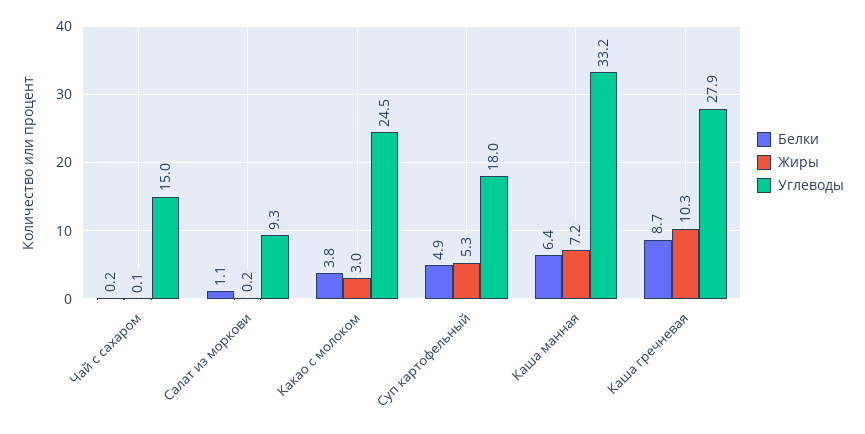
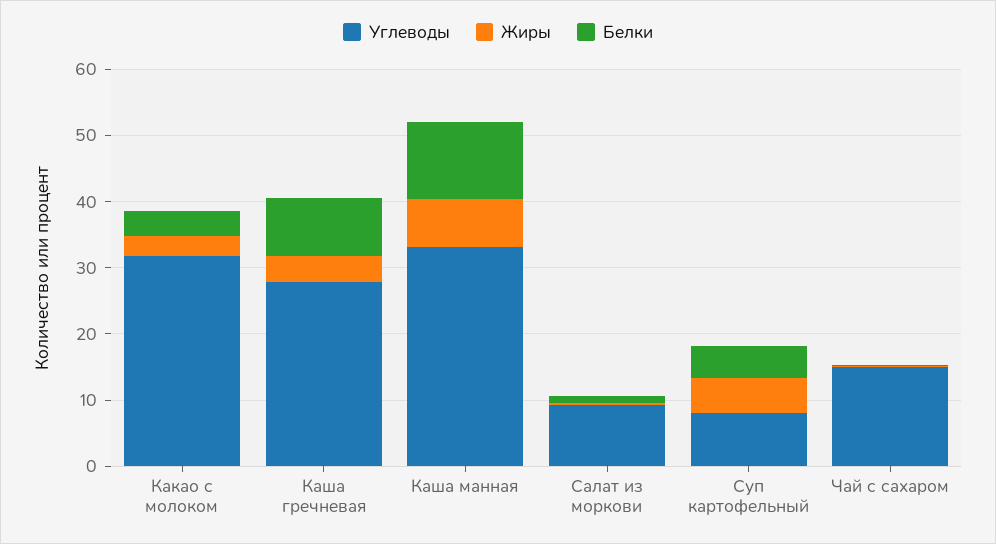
Углеводы, Какао с молоком: 24.5 -> 32
Углеводы, Суп картофельный: 18 -> 8
Белки, Каша манная: 6.4 -> 12
Жиры, Каша гречневая: 10.3 -> 4

